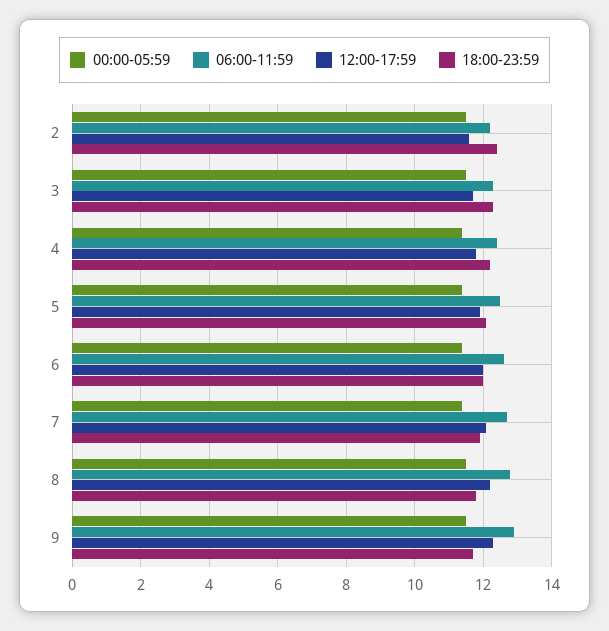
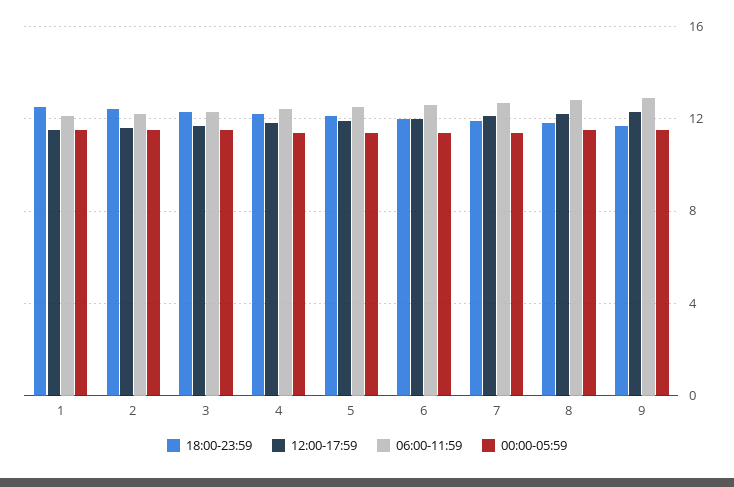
18:00-23:59, 1: none -> 12.5
12:00-17:59, 1: none -> 11.5
06:00-11:59, 1: none -> 12
00:00-05:59, 1: none -> 11.5

